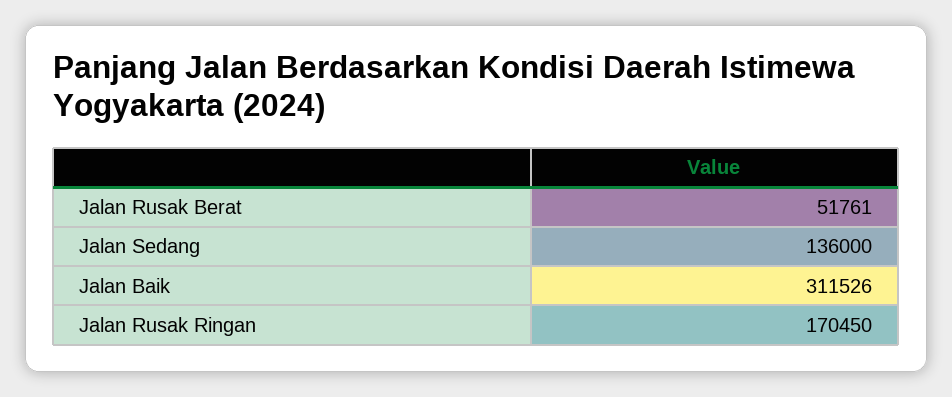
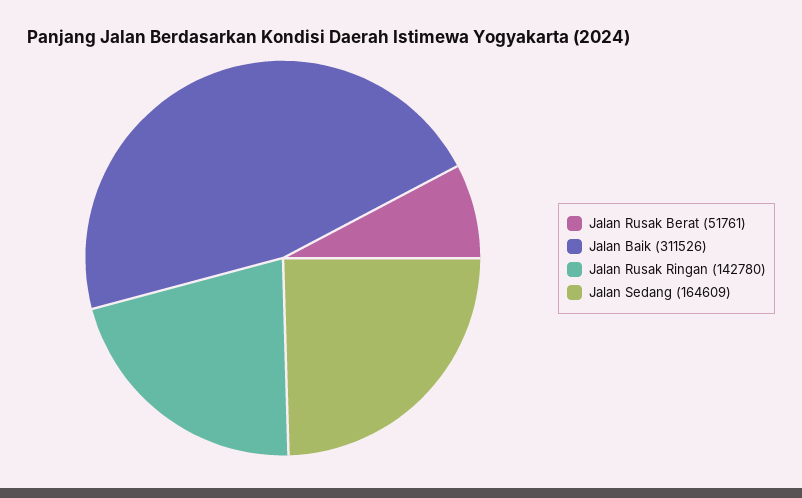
Jalan Sedang: 136000 -> 164609
Jalan Rusak Ringan: 170450 -> 142780

